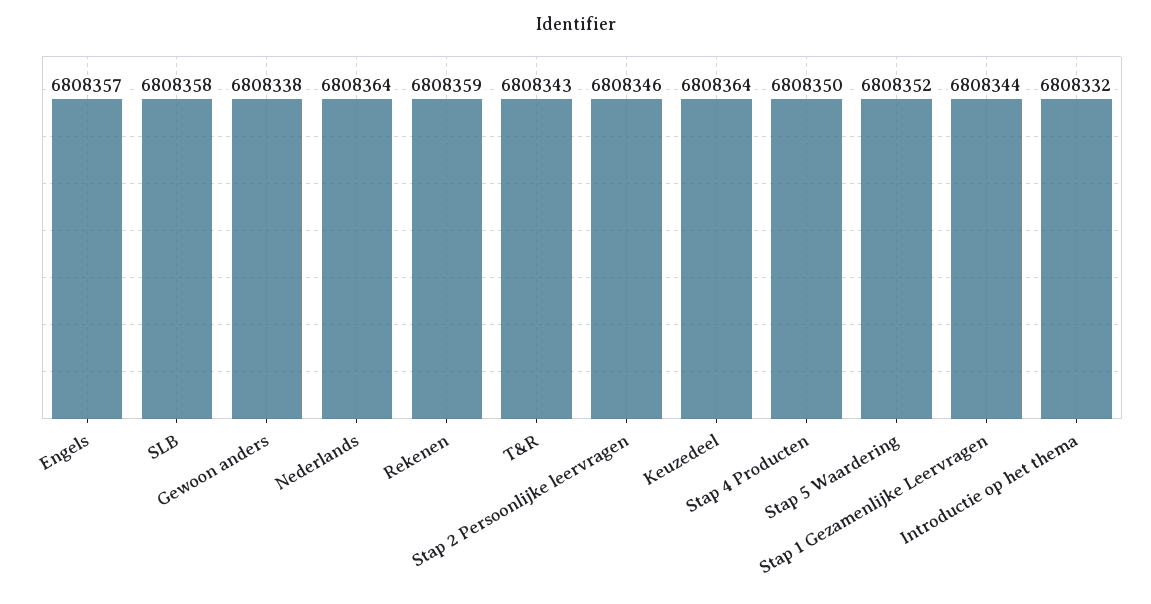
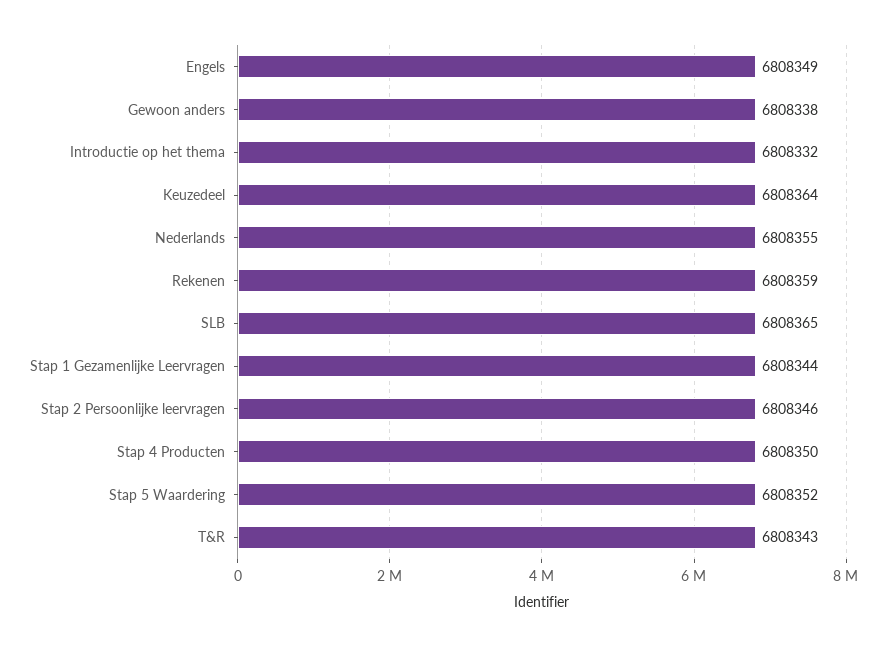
Engels: 6808357 -> 6808349
SLB: 6808358 -> 6808365
Nederlands: 6808364 -> 6808355

